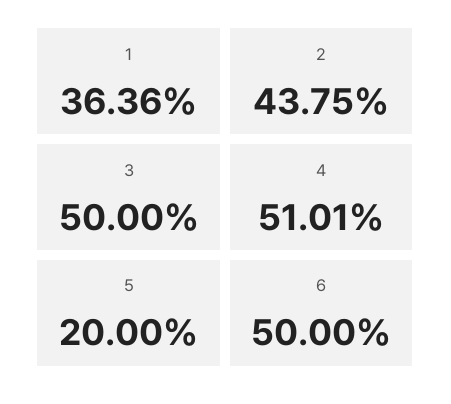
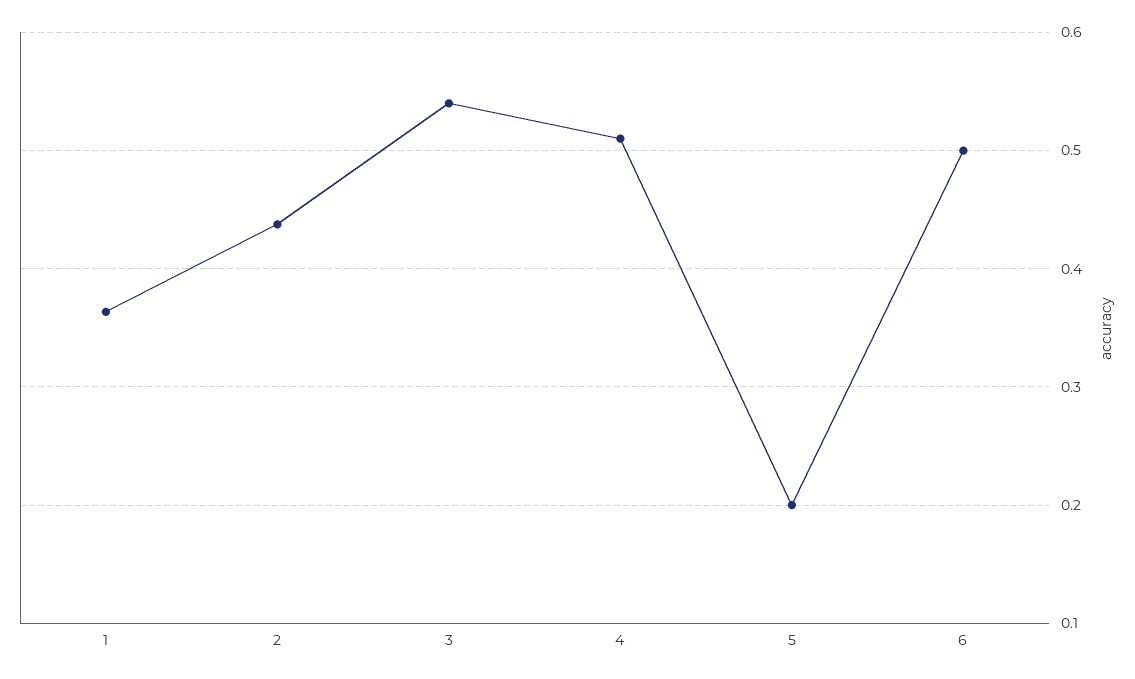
3: 0.5 -> 0.54

